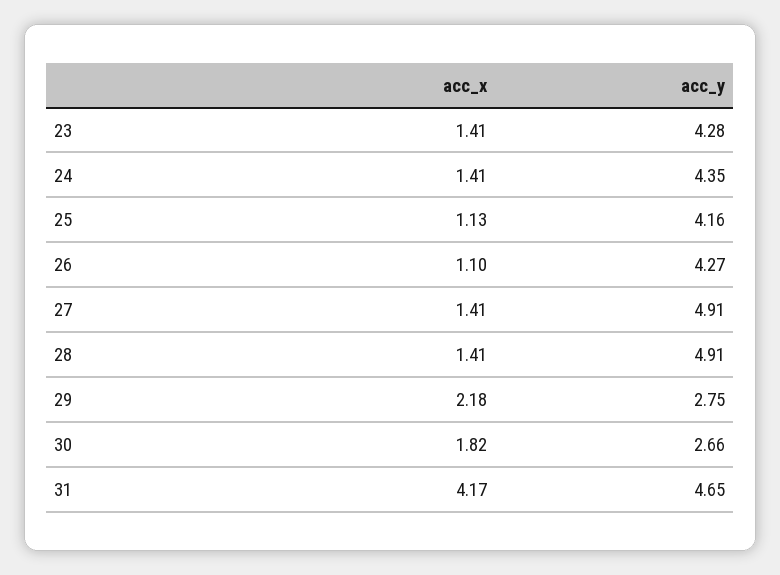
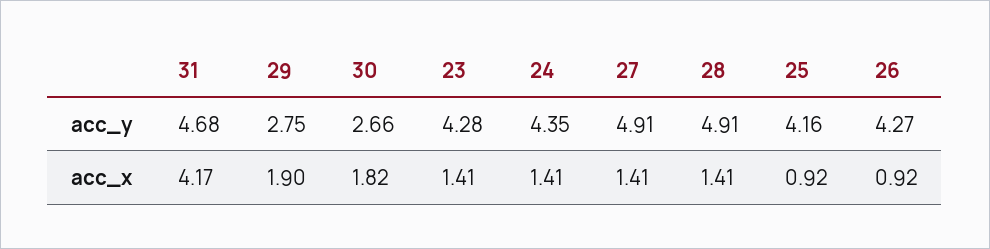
acc_x, 25: 1.13 -> 0.92
acc_x, 26: 1.1 -> 0.92
acc_x, 29: 2.18 -> 1.9
acc_y, 31: 4.65 -> 4.68

